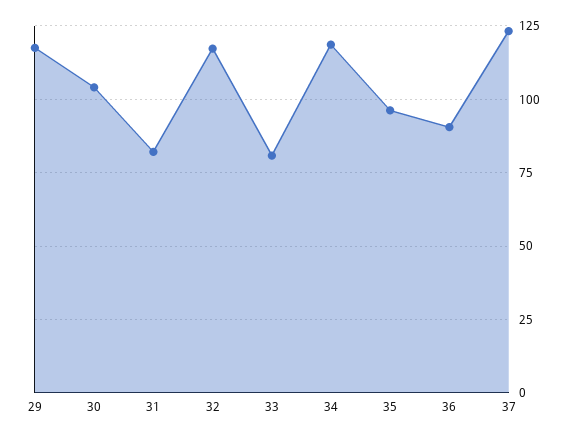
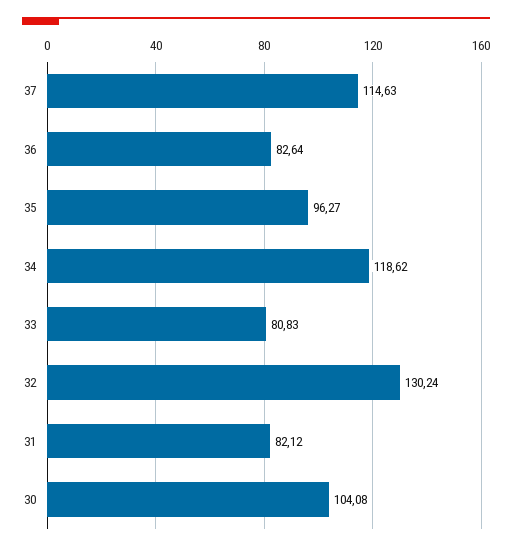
29: 117.5 -> none
32: 117.5 -> 130.24
36: 90 -> 82.64
37: 122.5 -> 114.63

